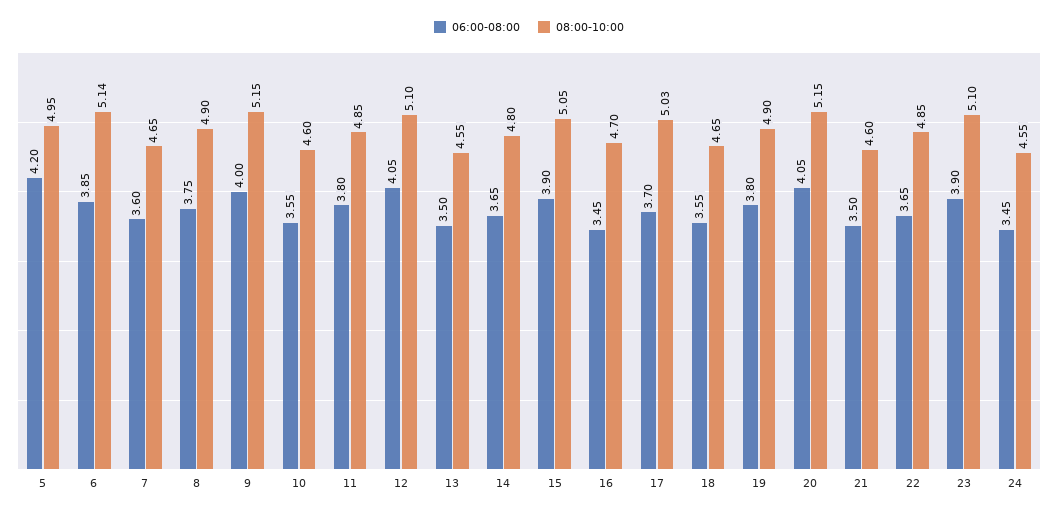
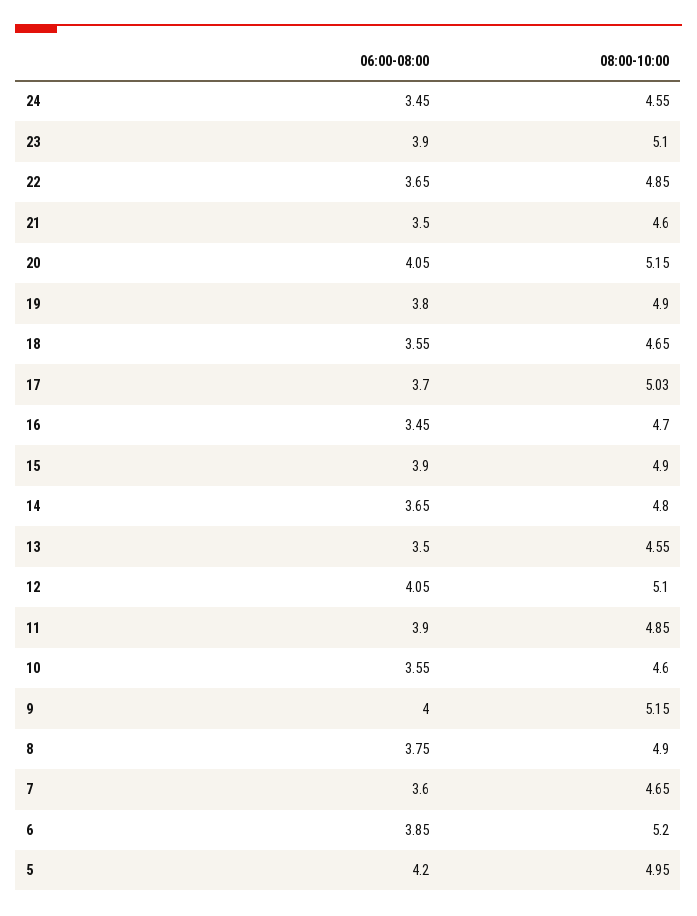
08:00-10:00, 6: 5.14 -> 5.2
06:00-08:00, 11: 3.8 -> 3.9
08:00-10:00, 15: 5.05 -> 4.9

